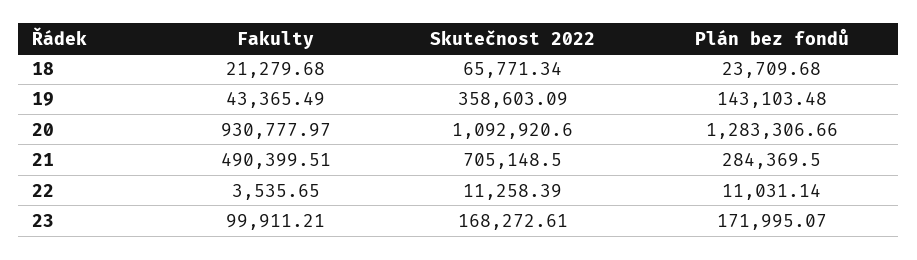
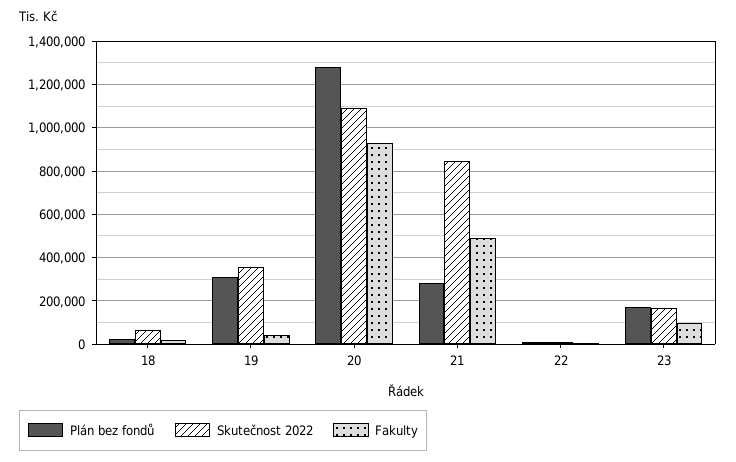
Plán bez fondů, 19: 143103.48 -> 300000
Skutečnost 2022, 21: 705148.5 -> 850000

